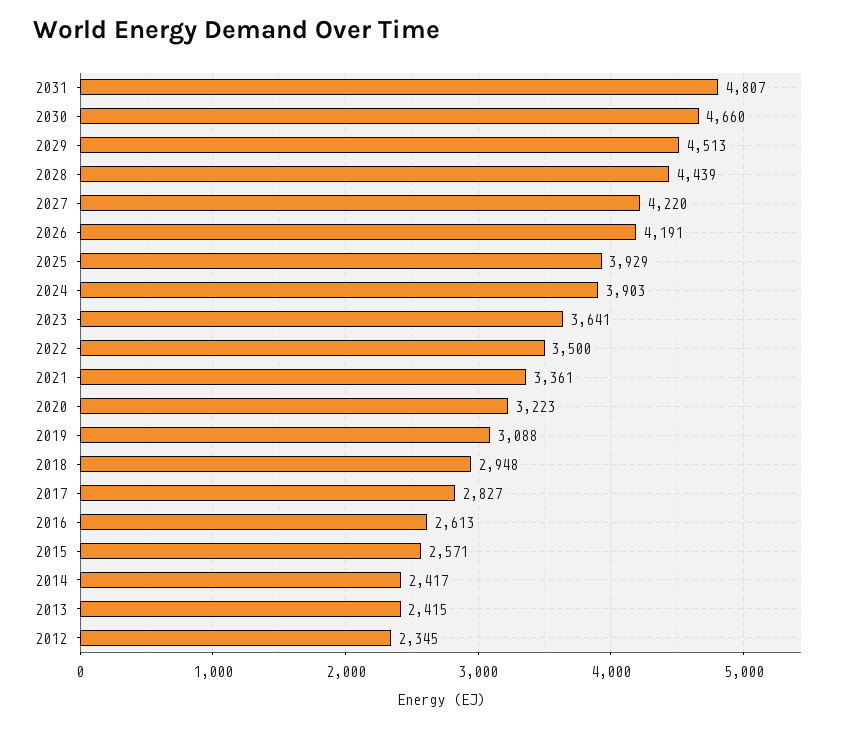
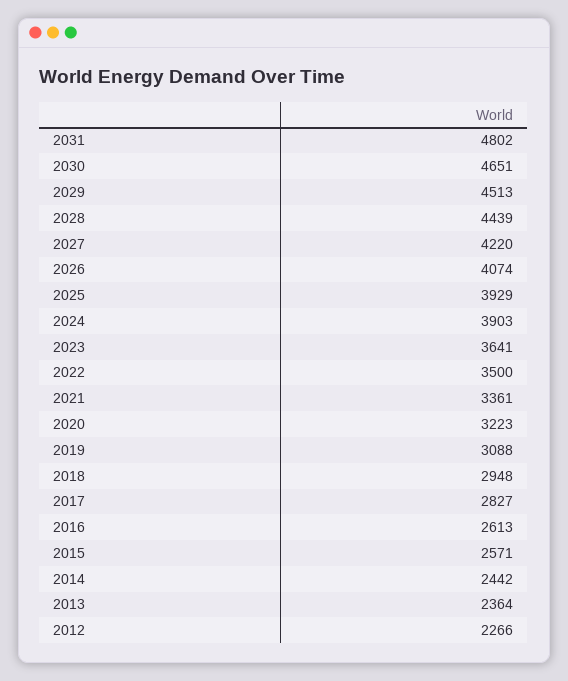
2031: 4807 -> 4802
2030: 4660 -> 4651
2026: 4191 -> 4074
2014: 2417 -> 2442
2013: 2415 -> 2364
2012: 2345 -> 2266

